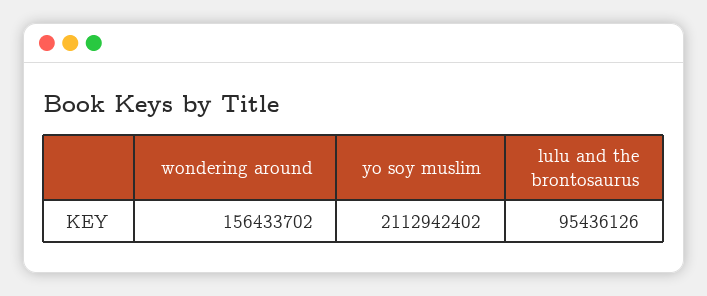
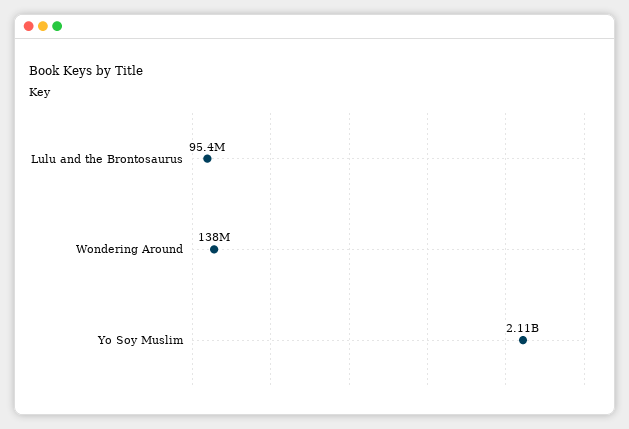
wondering around: 156433702 -> 138000000

